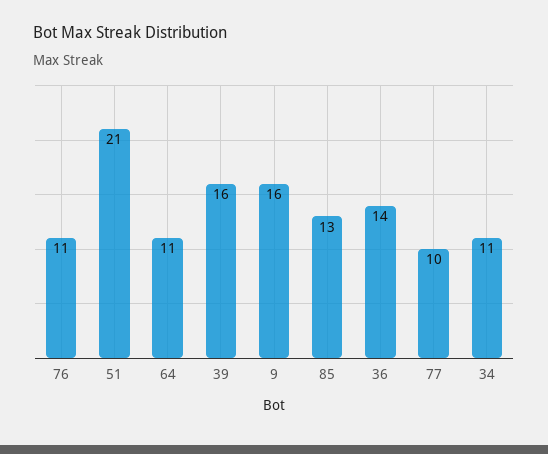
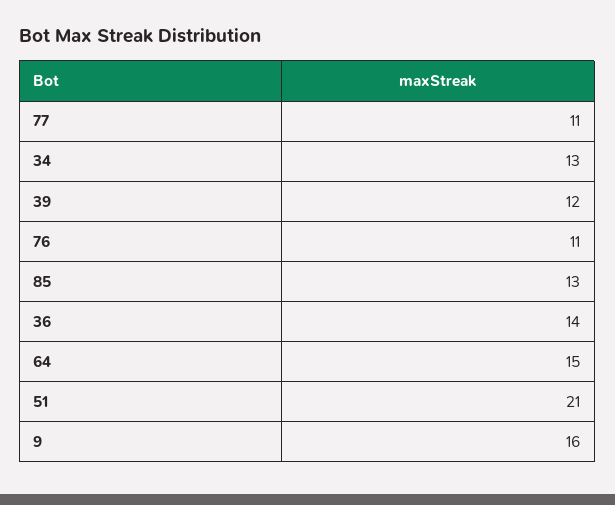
64: 11 -> 15
39: 16 -> 12
77: 10 -> 11
34: 11 -> 13

